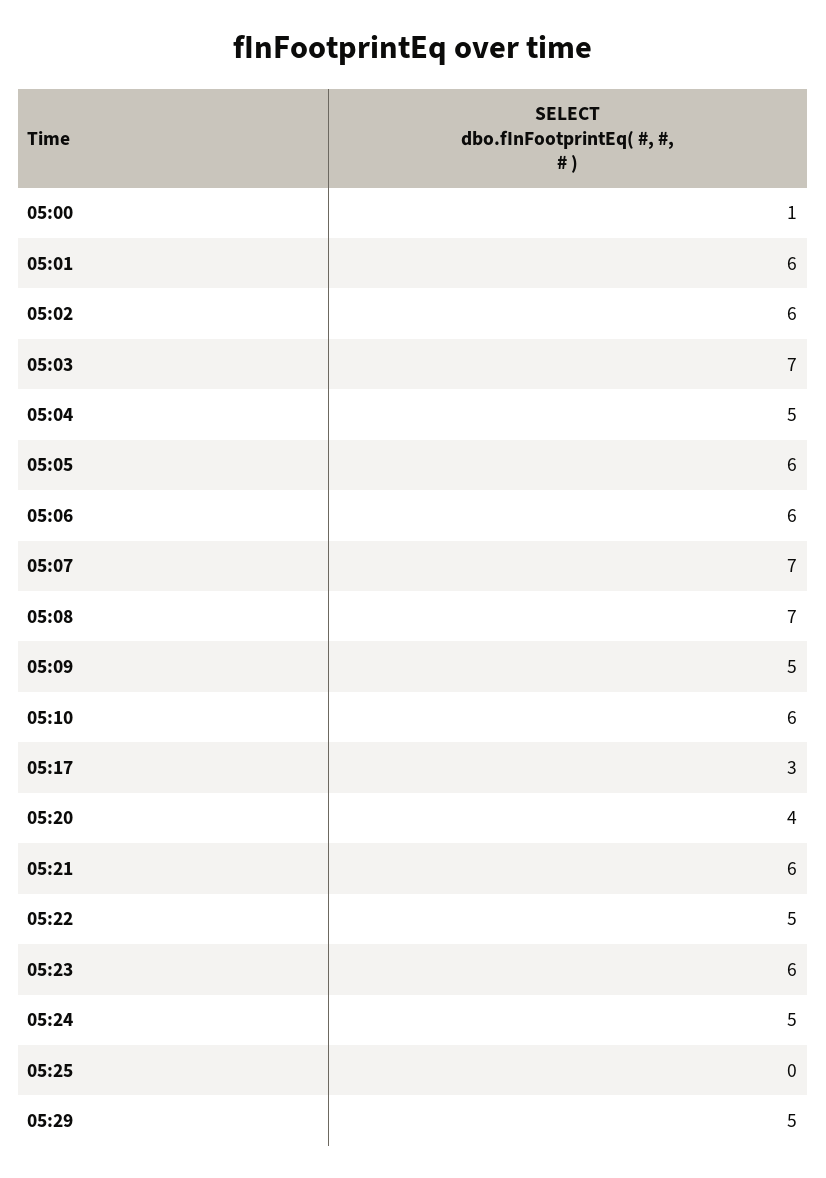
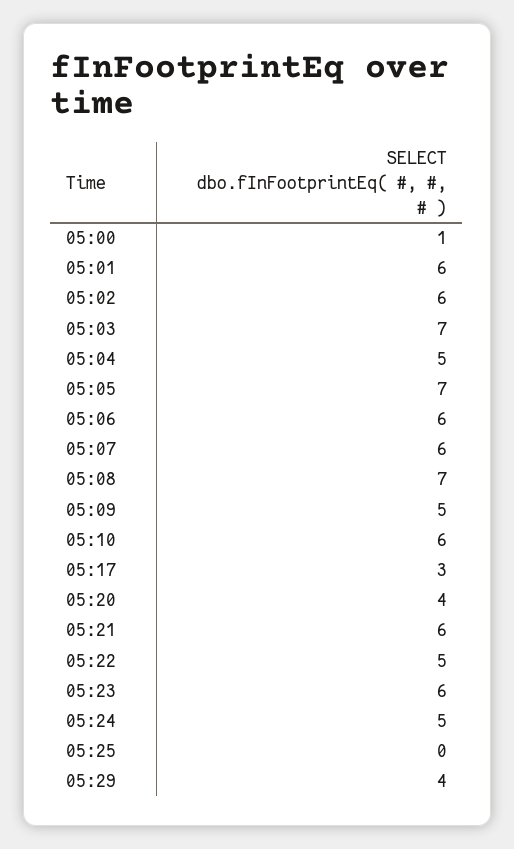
05:05: 6 -> 7
05:07: 7 -> 6
05:29: 5 -> 4

